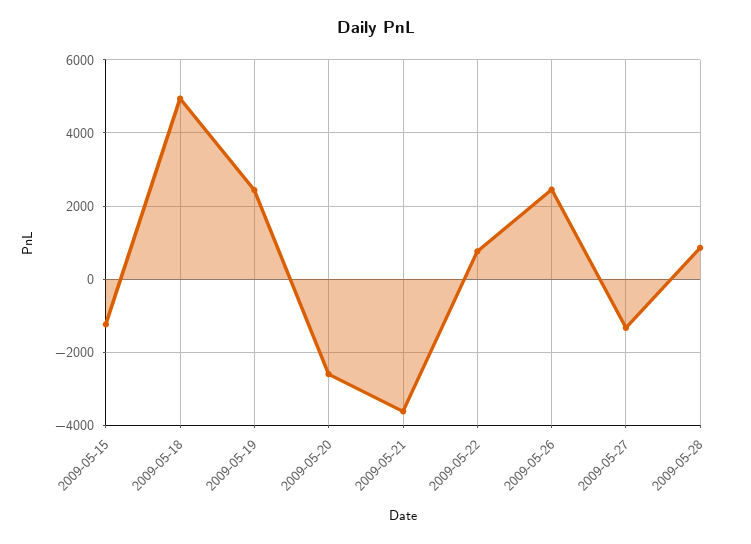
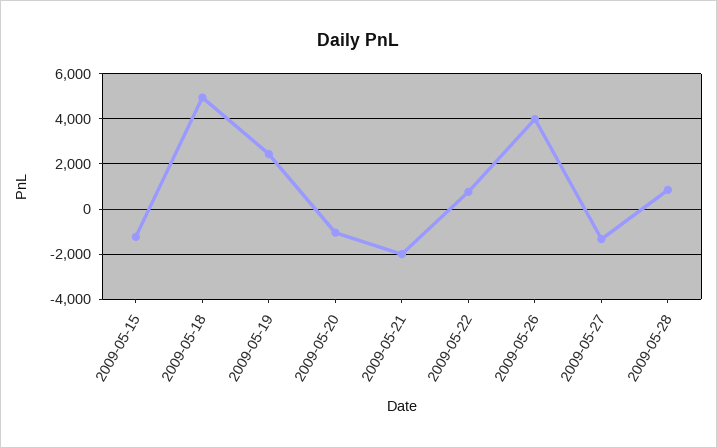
2009-05-20: -2600 -> -1000
2009-05-21: -3600 -> -2000
2009-05-26: 2400 -> 4000

